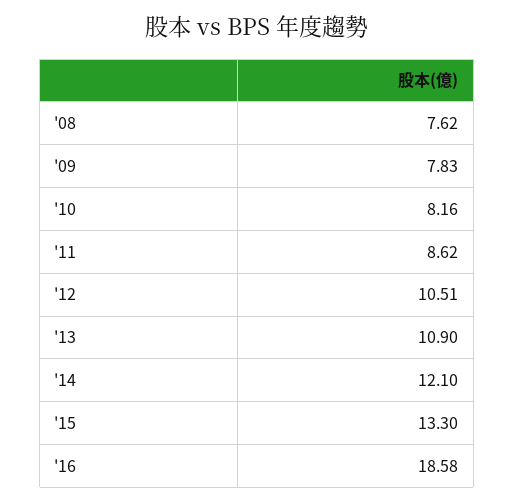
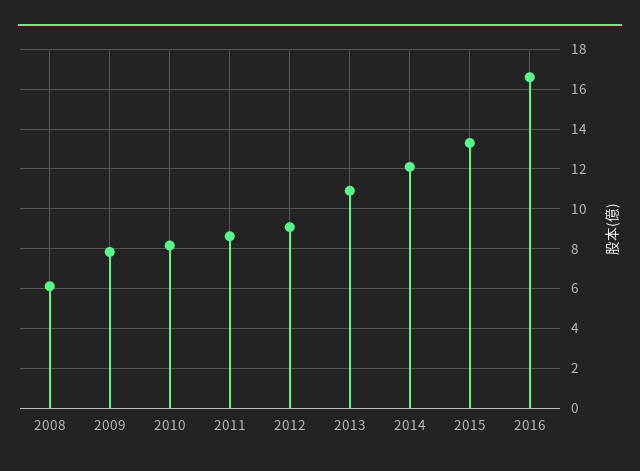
'08: 7.62 -> 6
'12: 10.51 -> 9
'16: 18.58 -> 16.5

